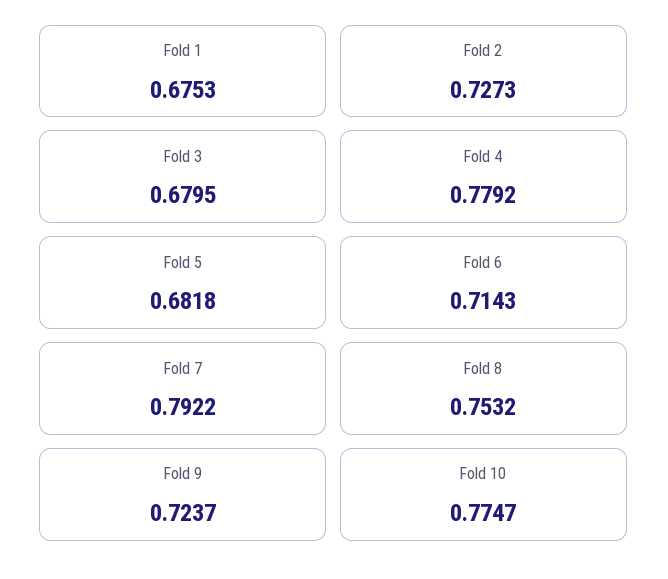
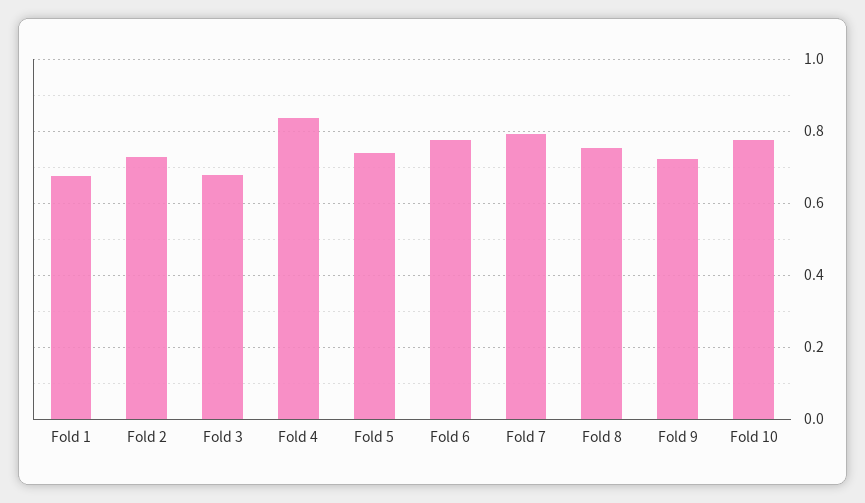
Fold 4: 0.7792 -> 0.84
Fold 5: 0.6818 -> 0.74
Fold 6: 0.7143 -> 0.78

